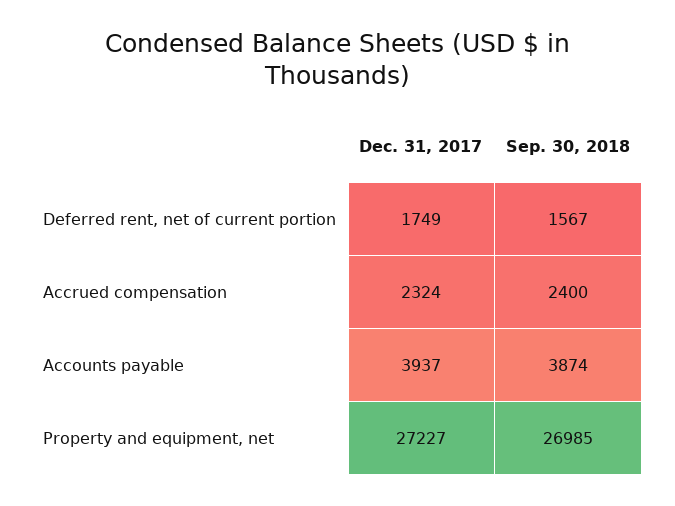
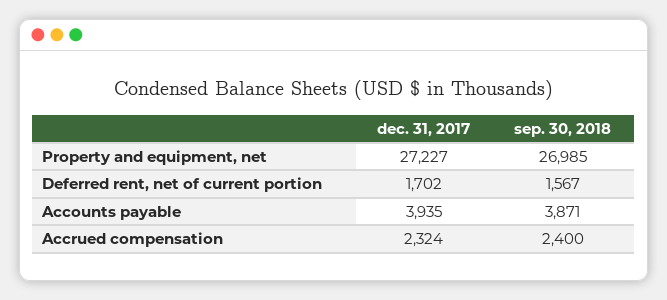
Dec. 31, 2017, Deferred rent, net of current portion: 1749 -> 1702
Dec. 31, 2017, Accounts payable: 3937 -> 3935
Sep. 30, 2018, Accounts payable: 3874 -> 3871

